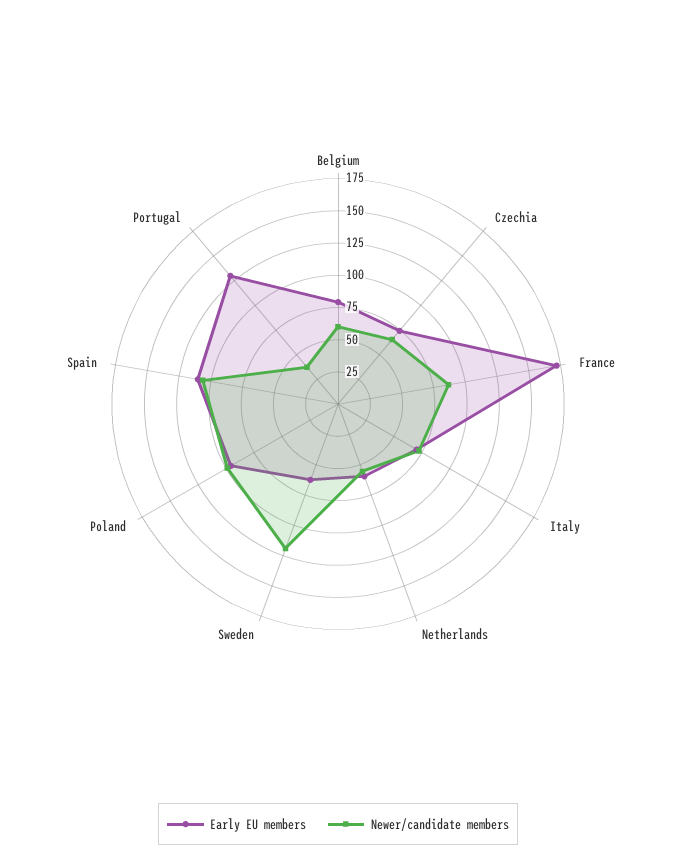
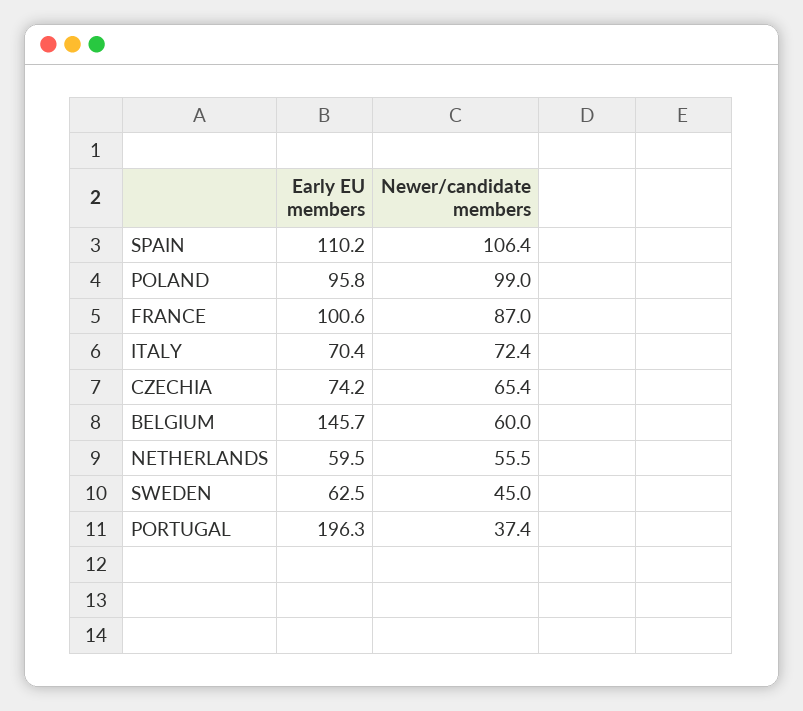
Early EU members, Belgium: 75 -> 145.7
Early EU members, France: 175 -> 100.6
Newer/candidate members, Sweden: 125 -> 45
Early EU members, Portugal: 125 -> 196.3

